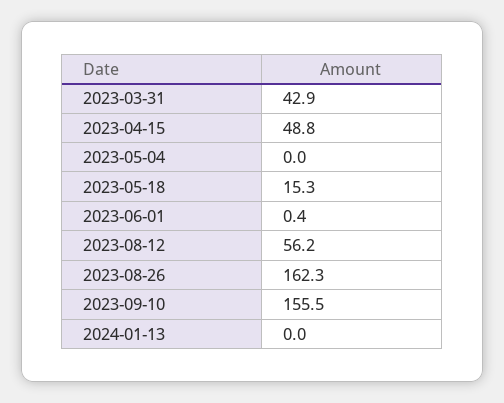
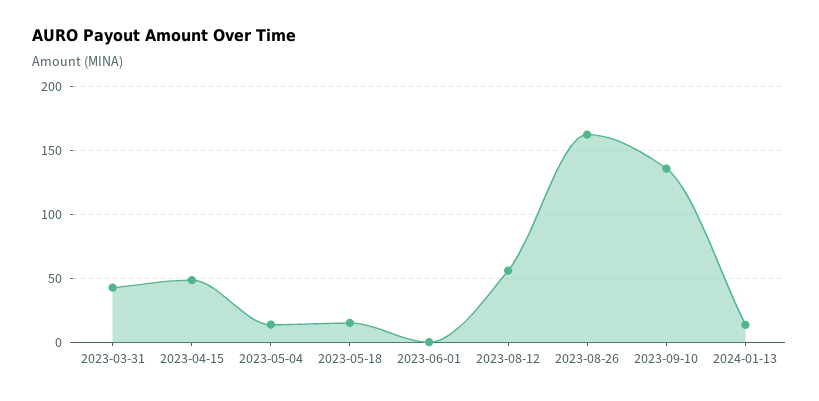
2023-05-04: 0 -> 15
2023-09-10: 155.5 -> 135
2024-01-13: 0 -> 15

